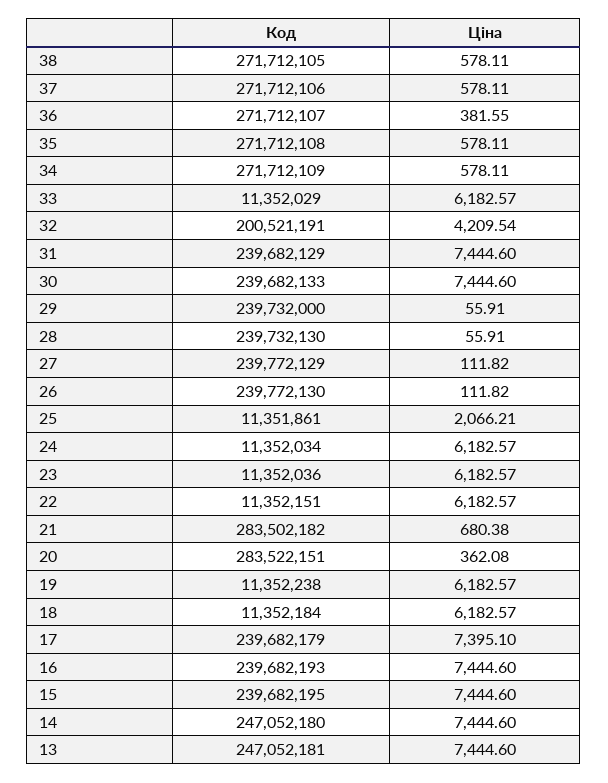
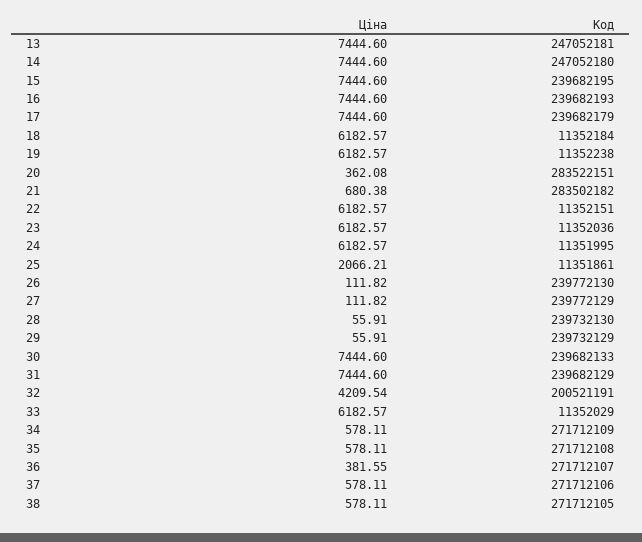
Код, 29: 239732000 -> 239732129
Код, 24: 11352034 -> 11351995
Ціна, 17: 7395.1 -> 7444.6

